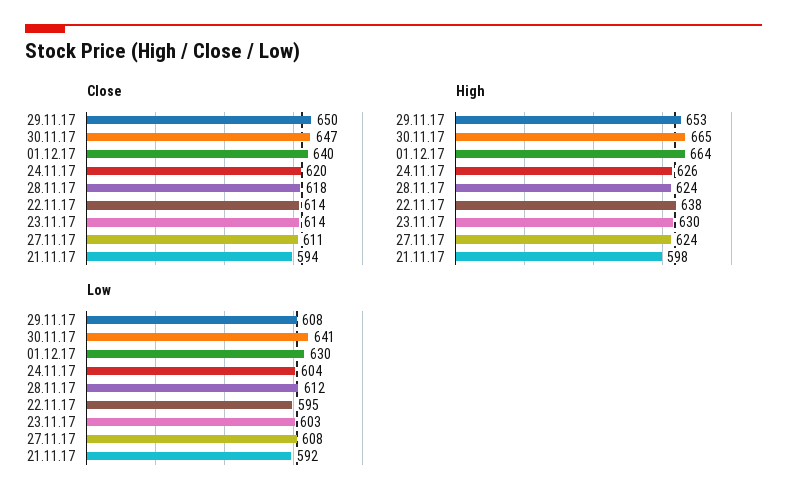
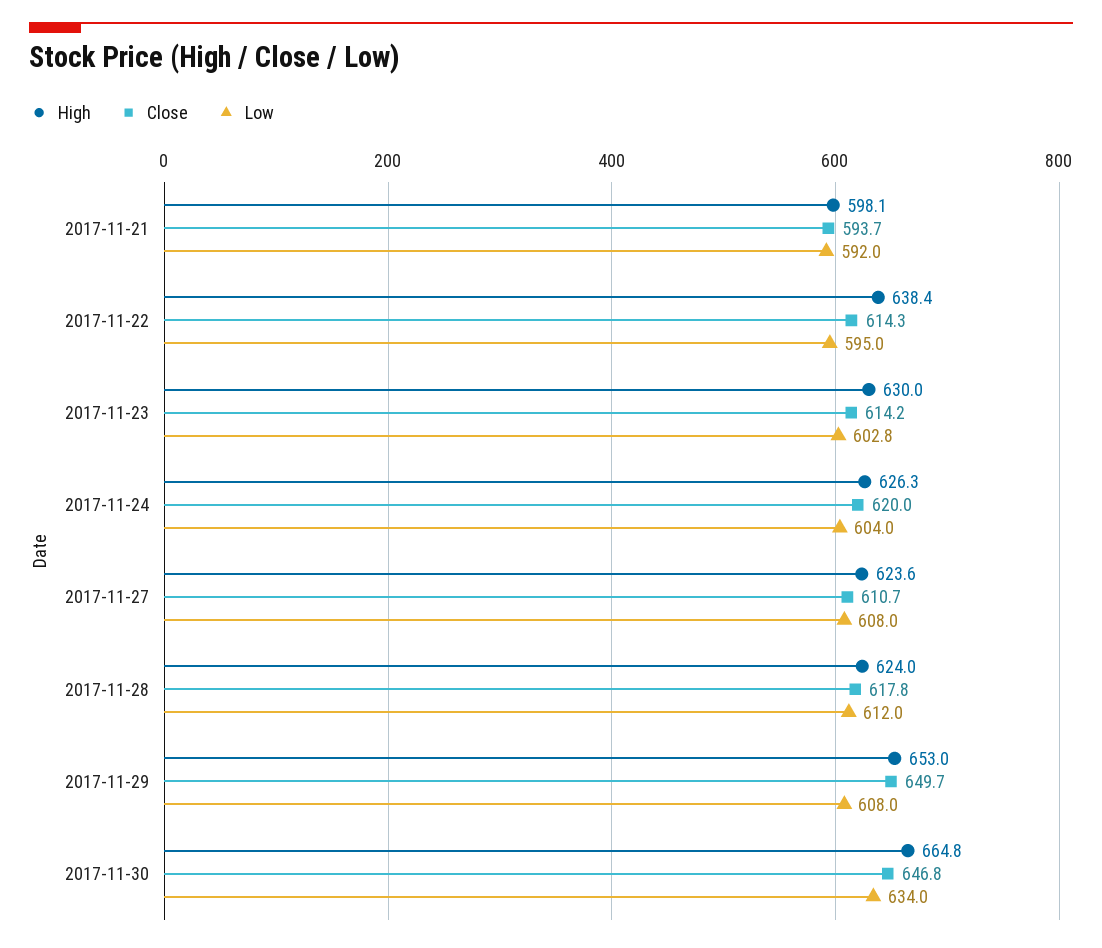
Close, 01.12.17: 640 -> none
High, 01.12.17: 664 -> none
Low, 30.11.17: 641 -> 634
Low, 01.12.17: 630 -> none

